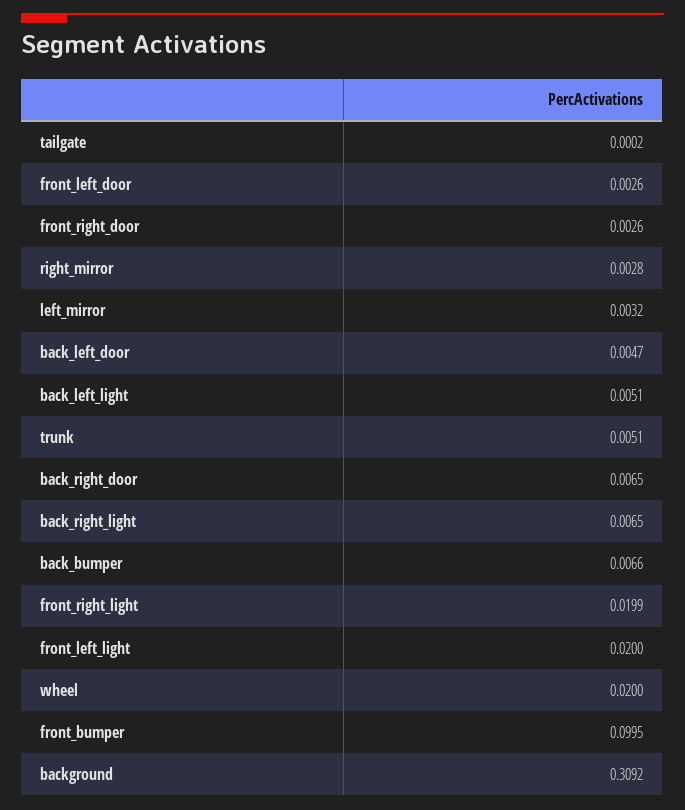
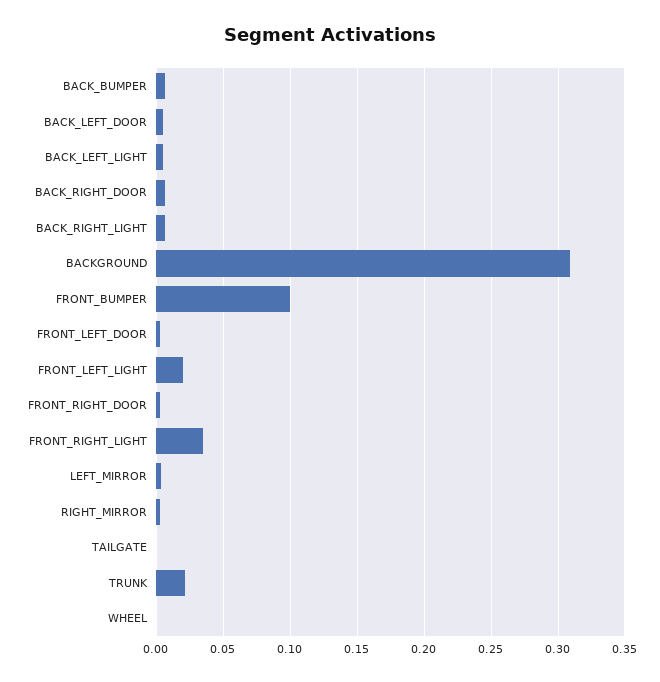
trunk: 0.0051 -> 0.02
front_right_light: 0.0199 -> 0.035
wheel: 0.02 -> 0

